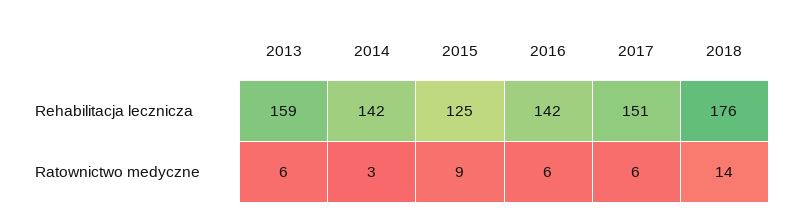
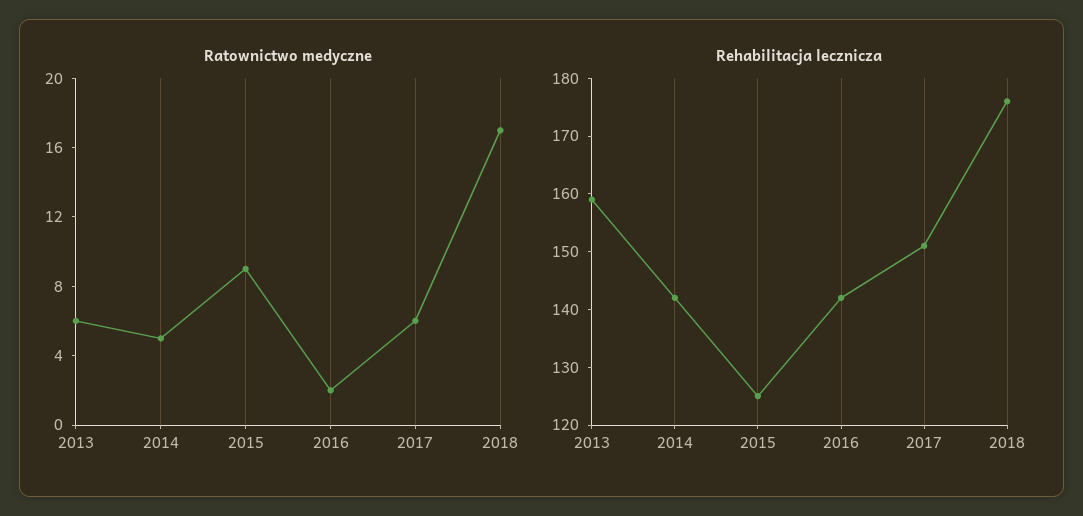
Ratownictwo medyczne, 2014: 3 -> 5
Ratownictwo medyczne, 2016: 6 -> 2
Ratownictwo medyczne, 2018: 14 -> 17

